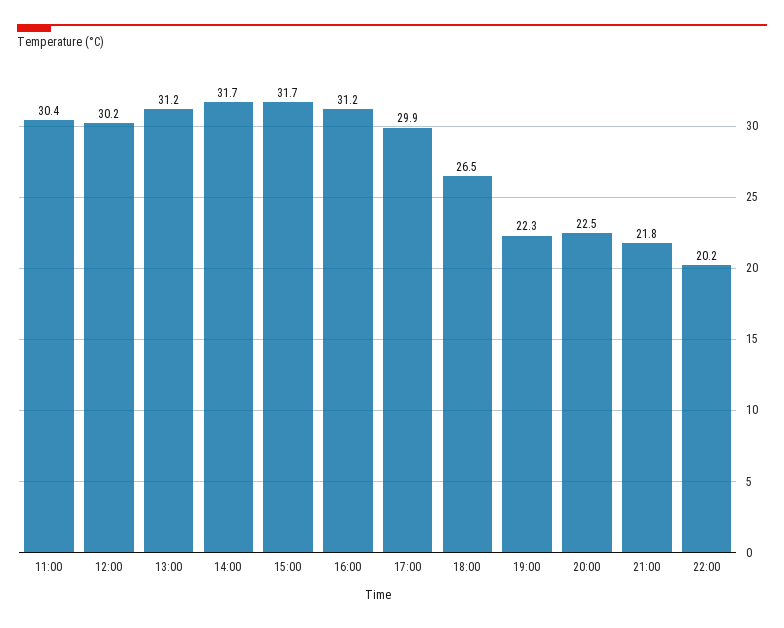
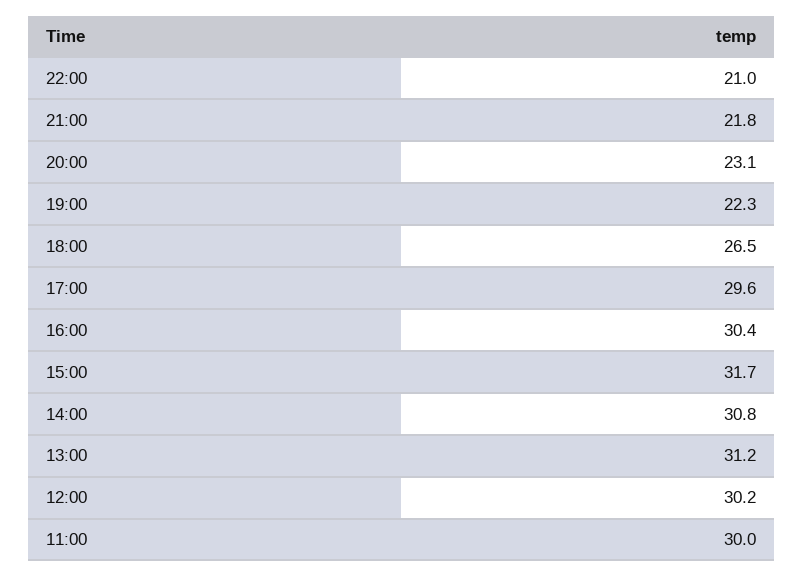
11:00: 30.4 -> 30
14:00: 31.7 -> 30.8
16:00: 31.2 -> 30.4
17:00: 29.9 -> 29.6
20:00: 22.5 -> 23.1
22:00: 20.2 -> 21

